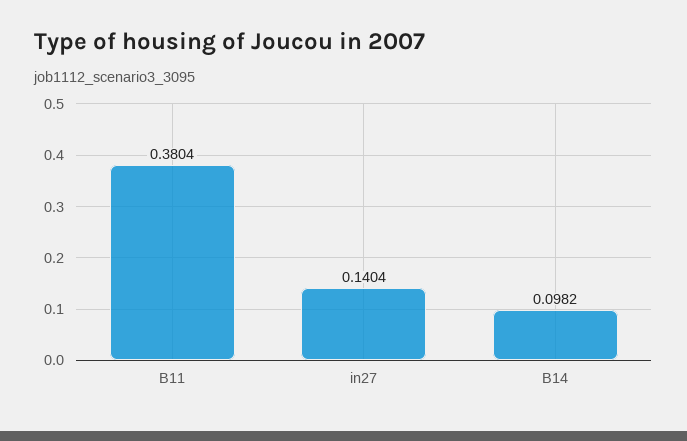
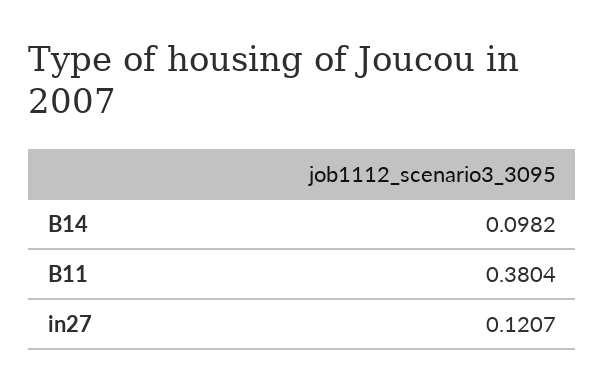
in27: 0.1404 -> 0.1207

